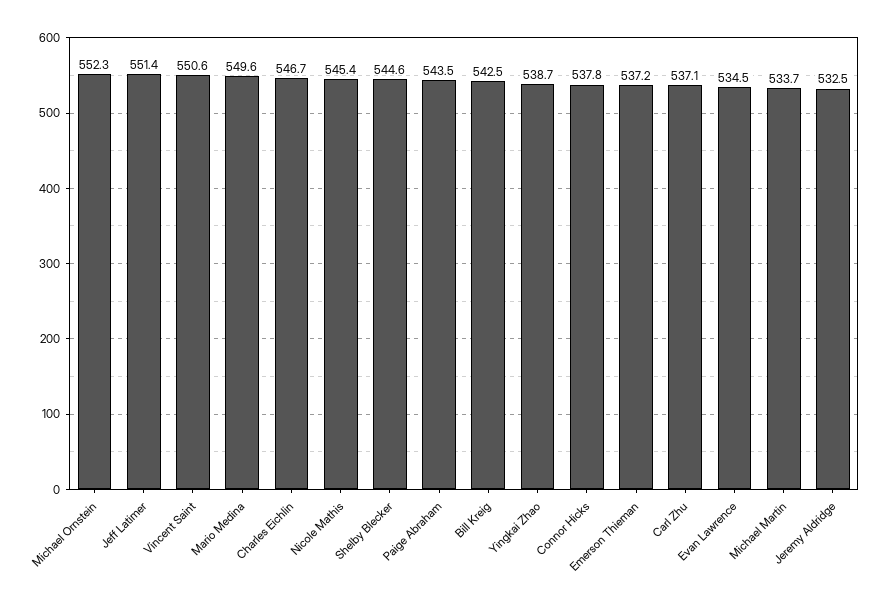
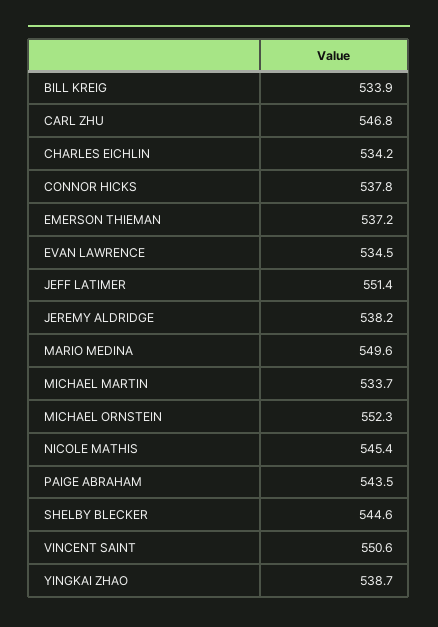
Charles Eichlin: 546.7 -> 534.2
Bill Kreig: 542.5 -> 533.9
Carl Zhu: 537.1 -> 546.8
Jeremy Aldridge: 532.5 -> 538.2

